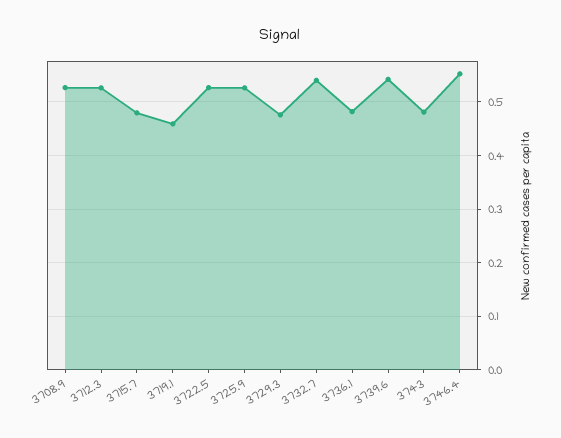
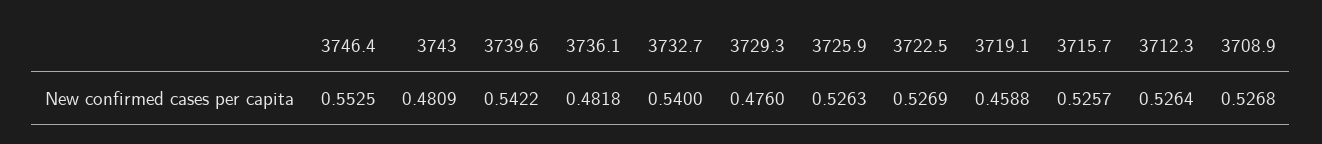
3715.7: 0.48 -> 0.5257

